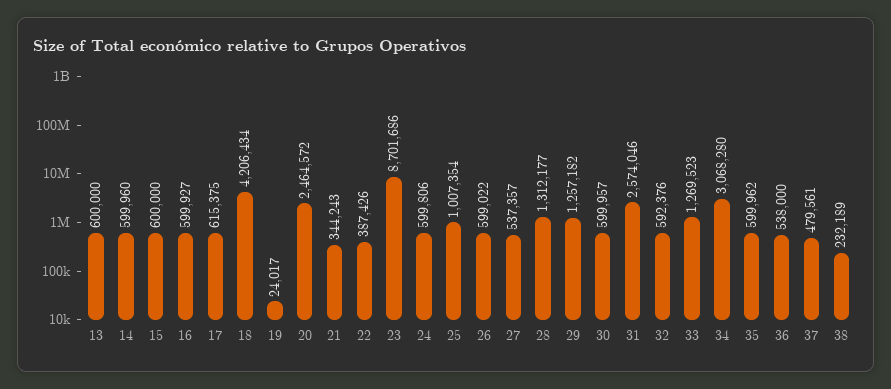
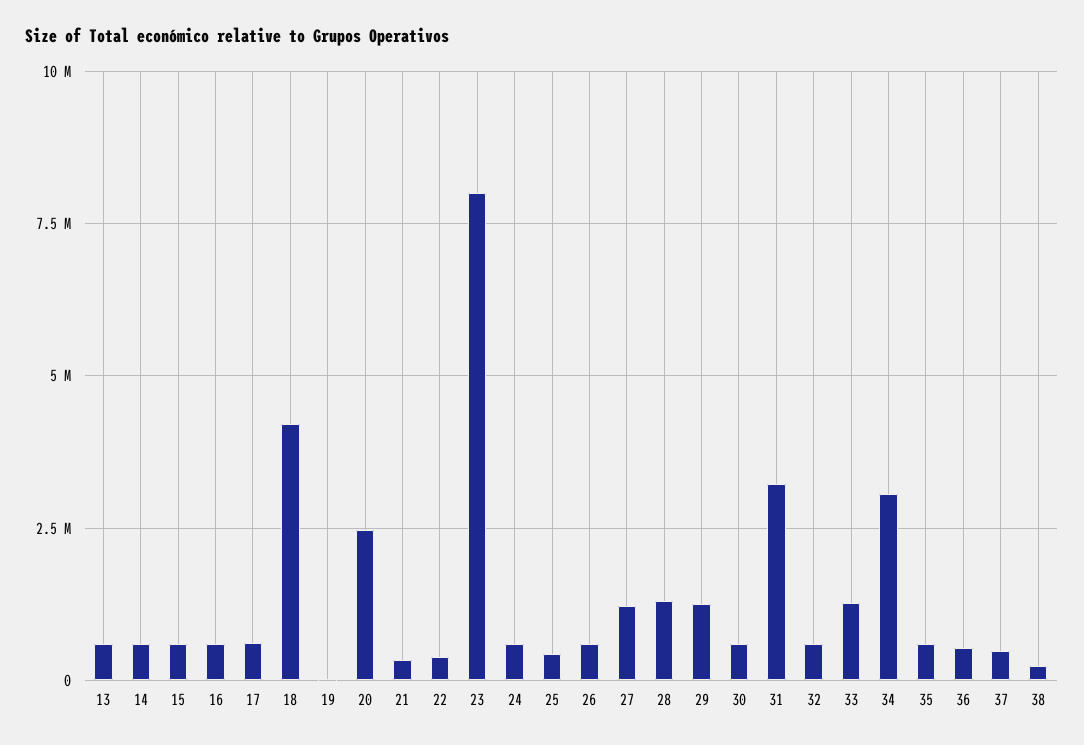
23: 8701686 -> 8000000
25: 1007354 -> 500000
27: 537357 -> 1250000
31: 2574046 -> 3250000

